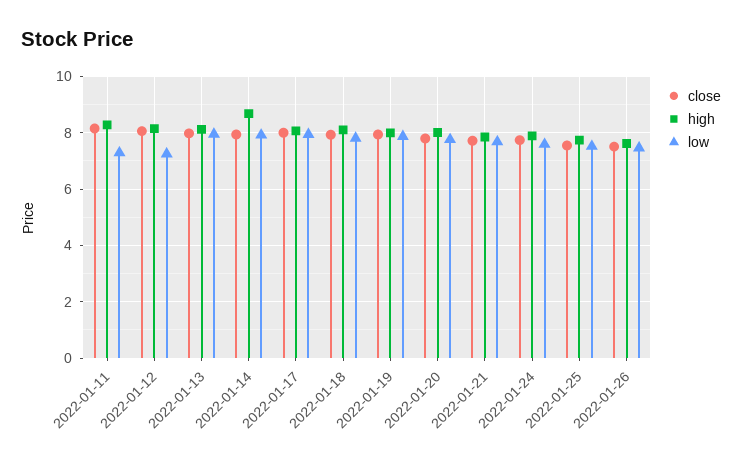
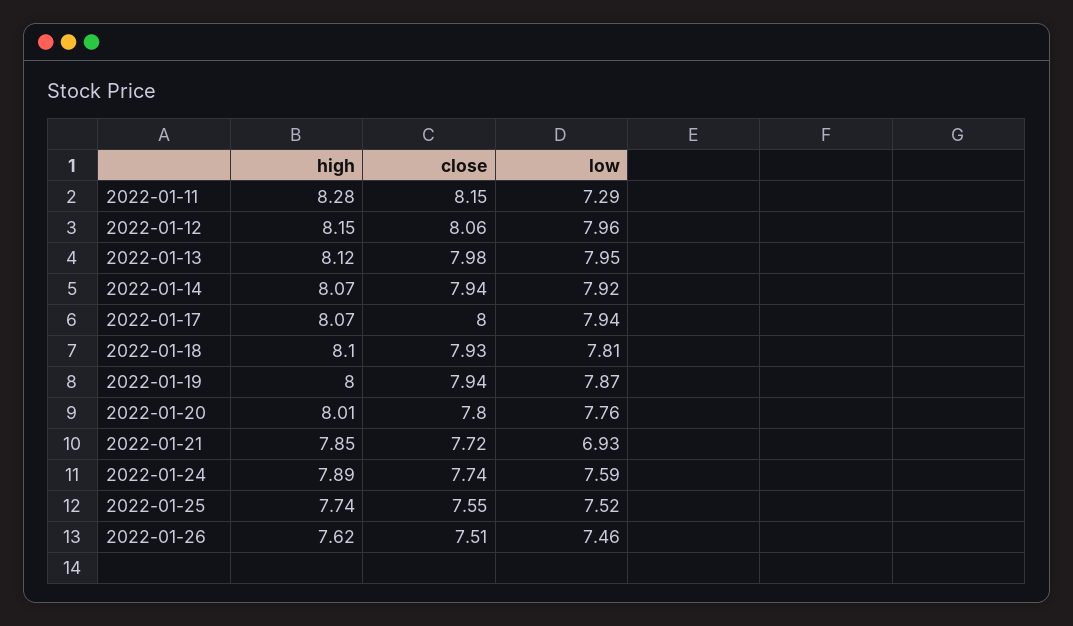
low, 2022-01-12: 7.25 -> 7.96
high, 2022-01-14: 8.75 -> 8.07
low, 2022-01-21: 7.75 -> 6.93

